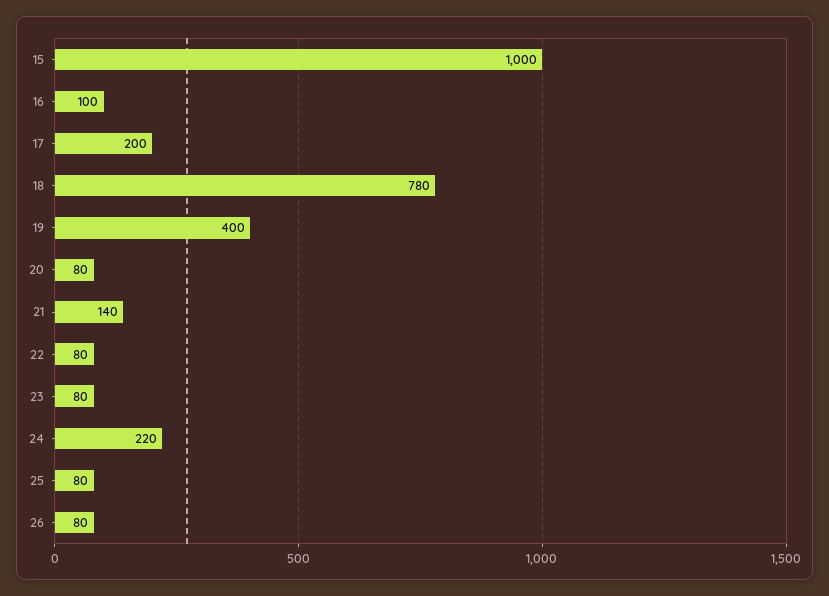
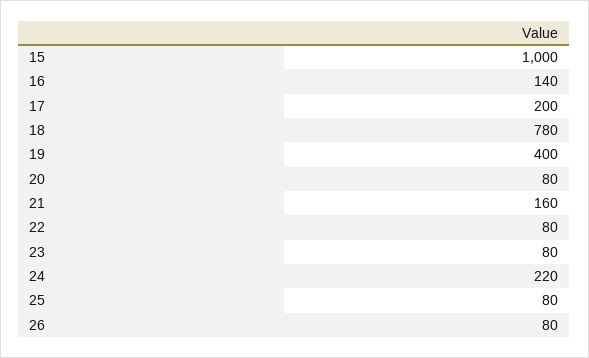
16: 100 -> 140
21: 140 -> 160

